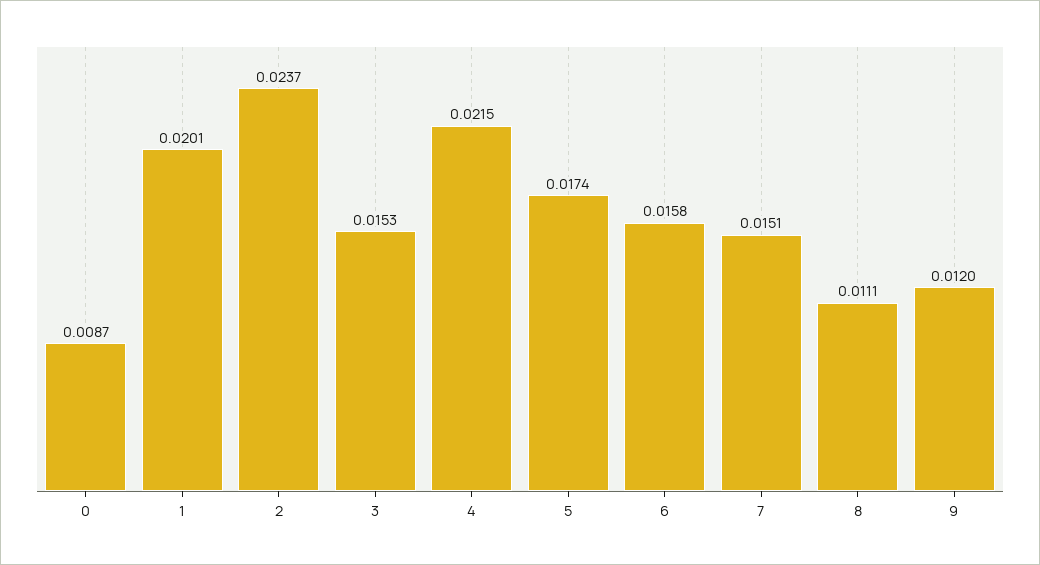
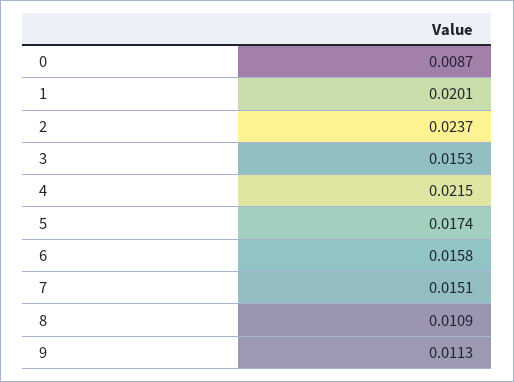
8: 0.0111 -> 0.0109
9: 0.012 -> 0.0113

